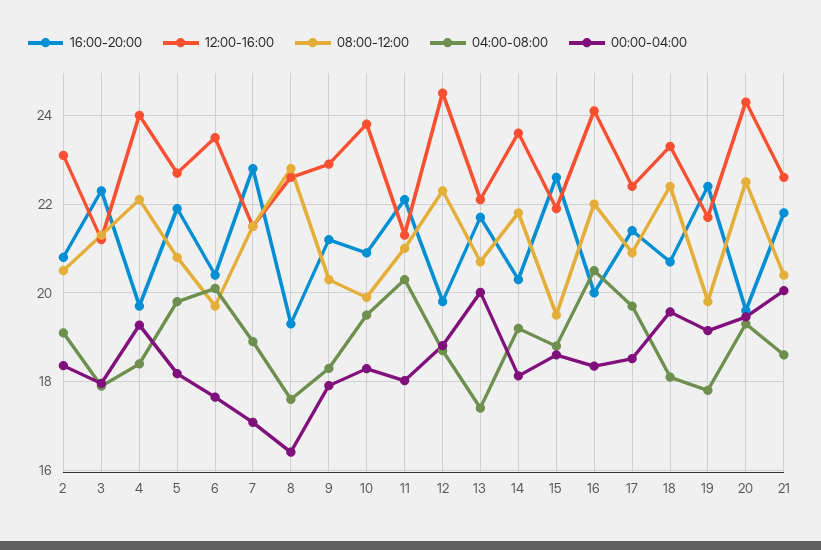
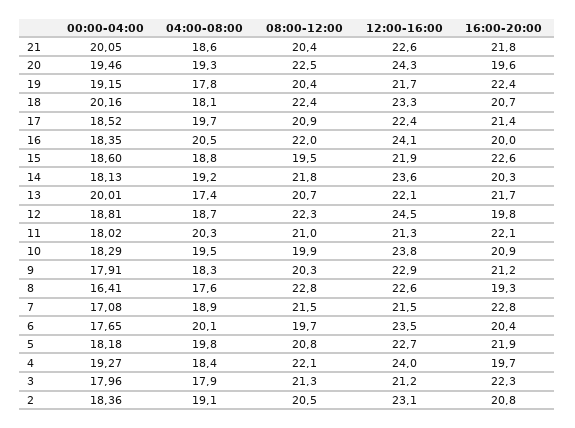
00:00-04:00, 18: 19.6 -> 20.16
08:00-12:00, 19: 19.8 -> 20.4

